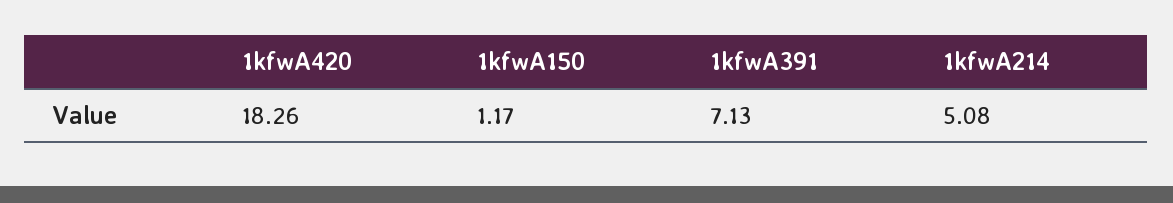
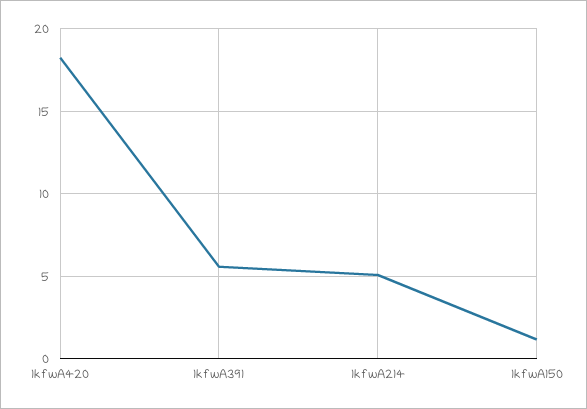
1kfwA391: 7.13 -> 5.5

